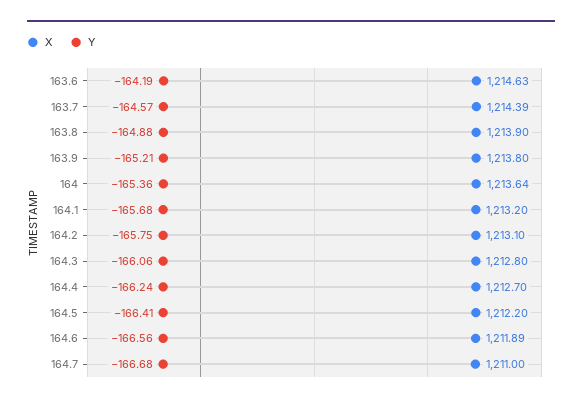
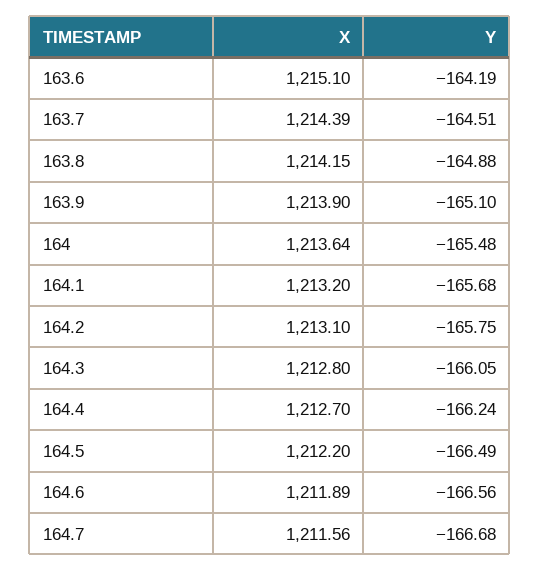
X, 163.6: 1214.63 -> 1215.1
Y, 163.7: -164.57 -> -164.51
X, 163.8: 1213.9 -> 1214.15
X, 163.9: 1213.8 -> 1213.9
Y, 163.9: -165.21 -> -165.1
Y, 164: -165.36 -> -165.48
Y, 164.3: -166.06 -> -166.05
Y, 164.5: -166.41 -> -166.49
X, 164.7: 1211 -> 1211.56

